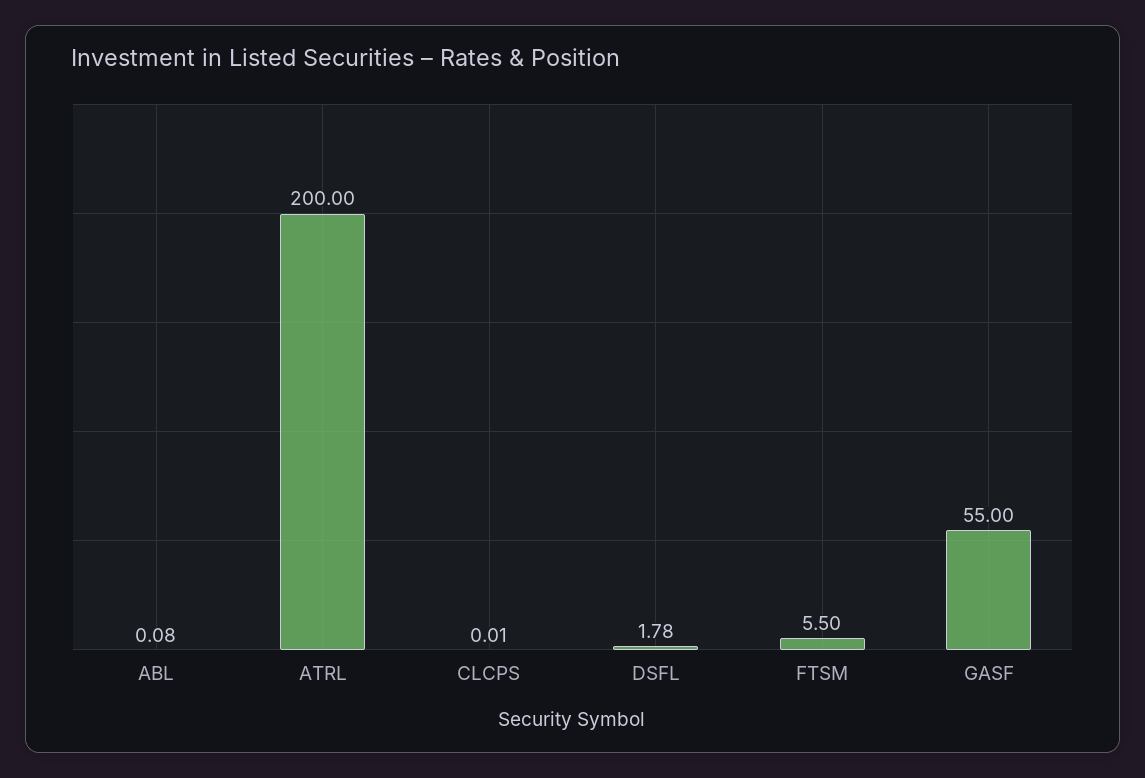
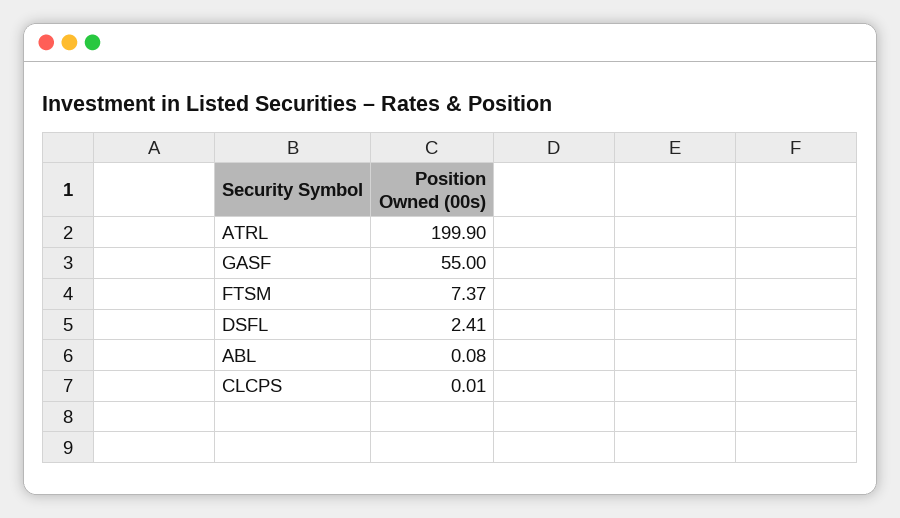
ATRL: 200 -> 199.9
DSFL: 1.78 -> 2.41
FTSM: 5.5 -> 7.37

